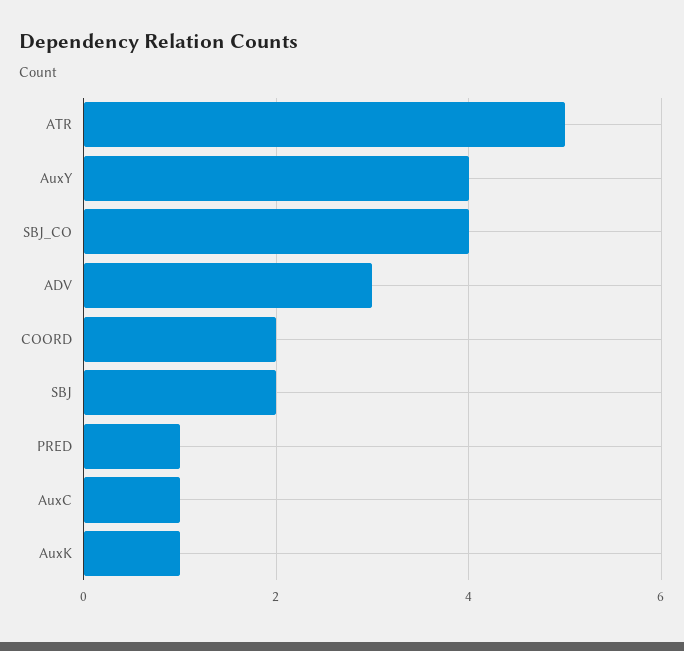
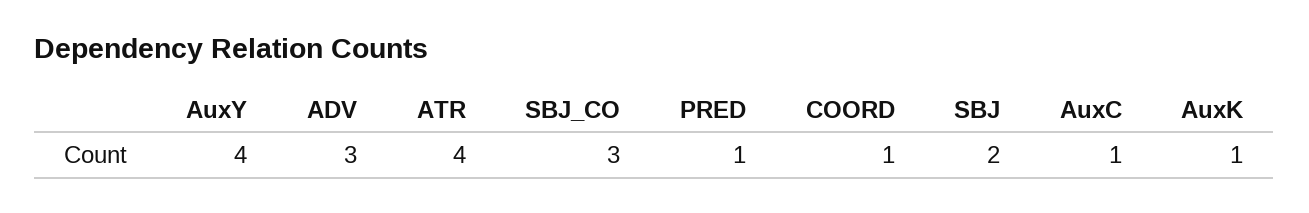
ATR: 5 -> 4
SBJ_CO: 4 -> 3
COORD: 2 -> 1

